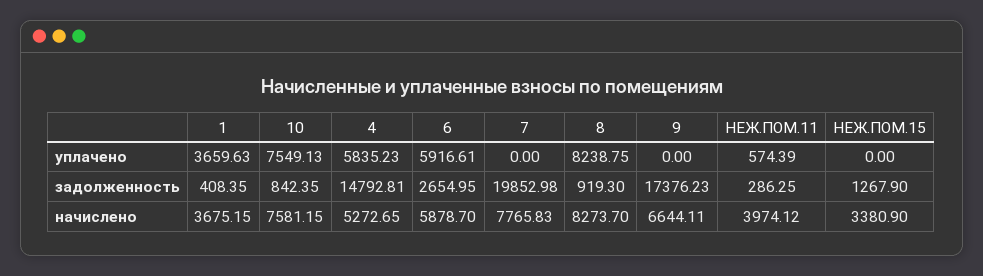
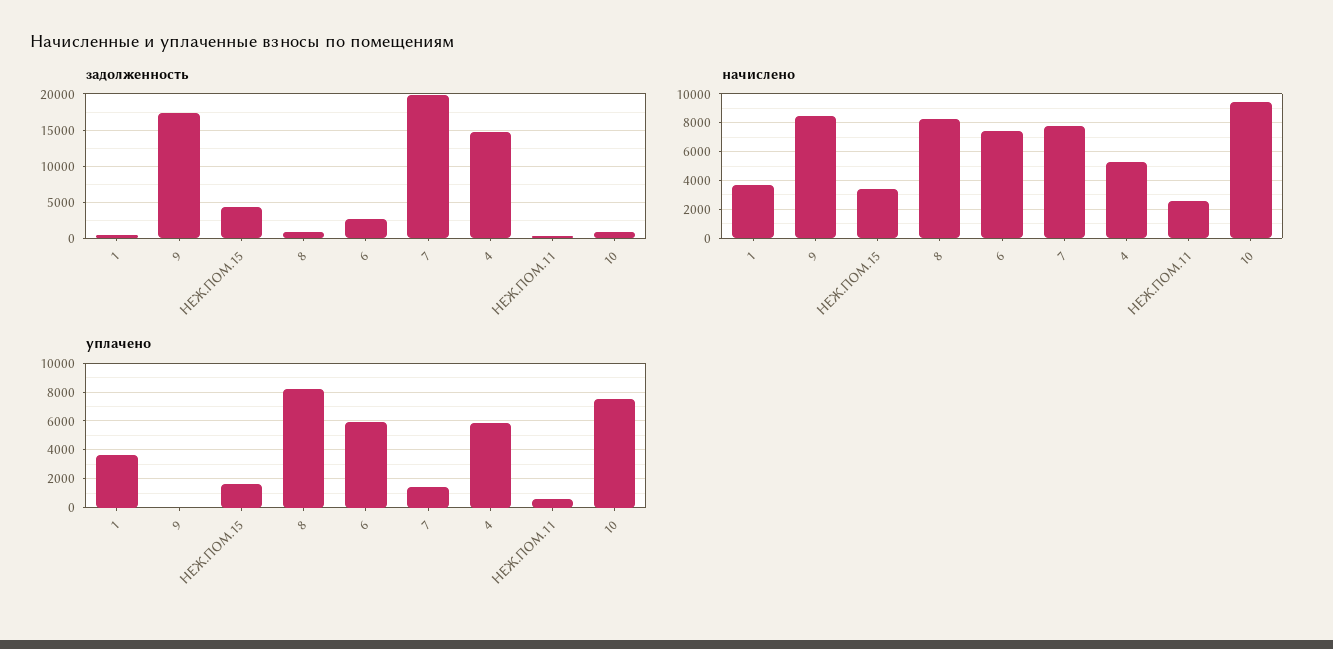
уплачено, 7: 0 -> 1500
уплачено, НЕЖ.ПОМ.15: 0 -> 1500
задолженность, НЕЖ.ПОМ.15: 1267.9 -> 4000
начислено, 10: 7581.15 -> 9500
начислено, 6: 5878.7 -> 7500
начислено, 9: 6644.11 -> 8500
начислено, НЕЖ.ПОМ.11: 3974.12 -> 2500

